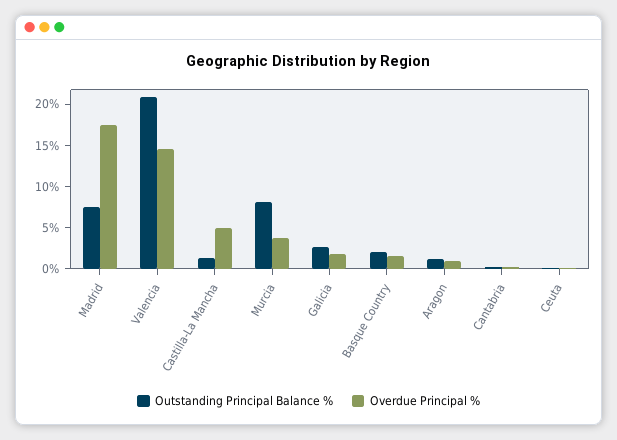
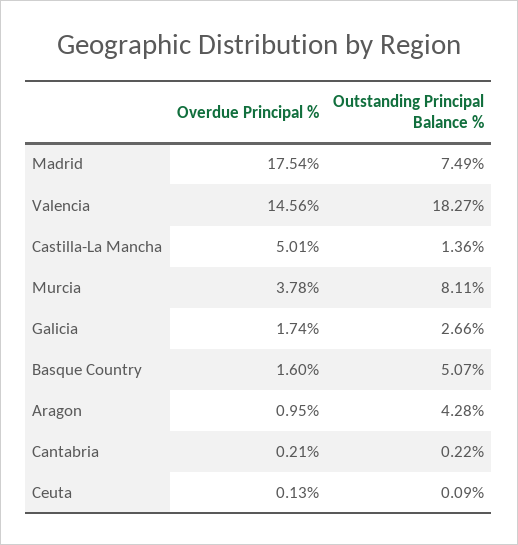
Outstanding Principal Balance %, Valencia: 21 -> 18.27
Outstanding Principal Balance %, Basque Country: 2 -> 5.07
Outstanding Principal Balance %, Aragon: 1 -> 4.28

